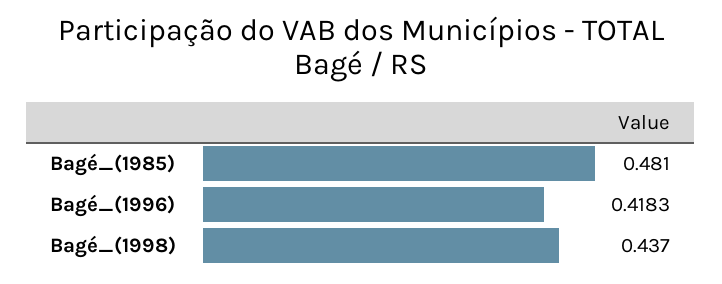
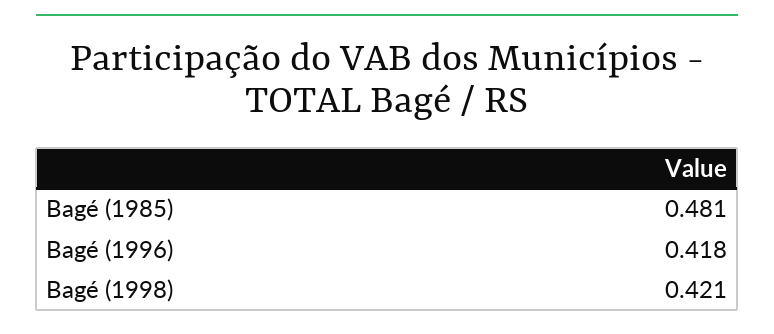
Bagé_(1998): 0.437 -> 0.421

